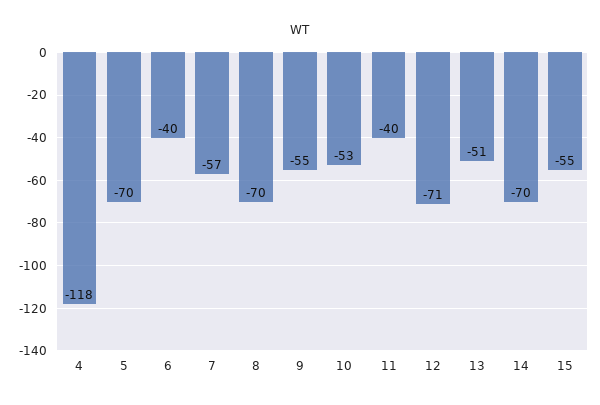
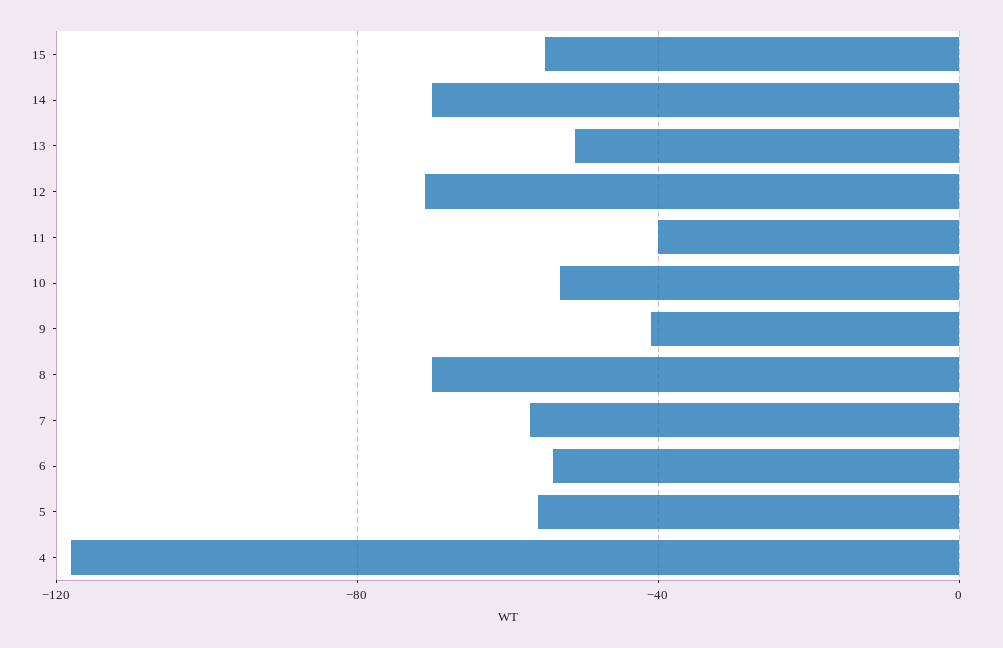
5: -70 -> -55
6: -40 -> -55
9: -55 -> -40

